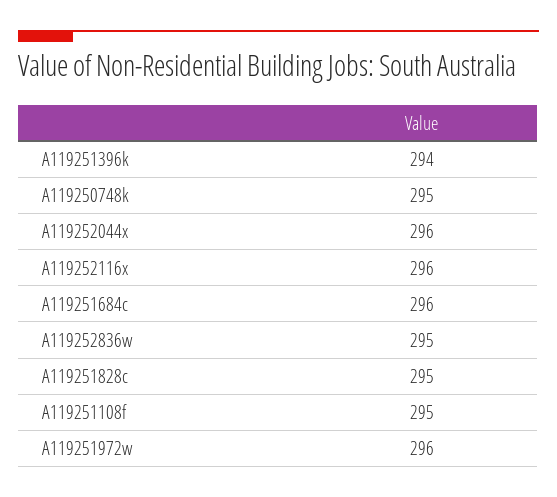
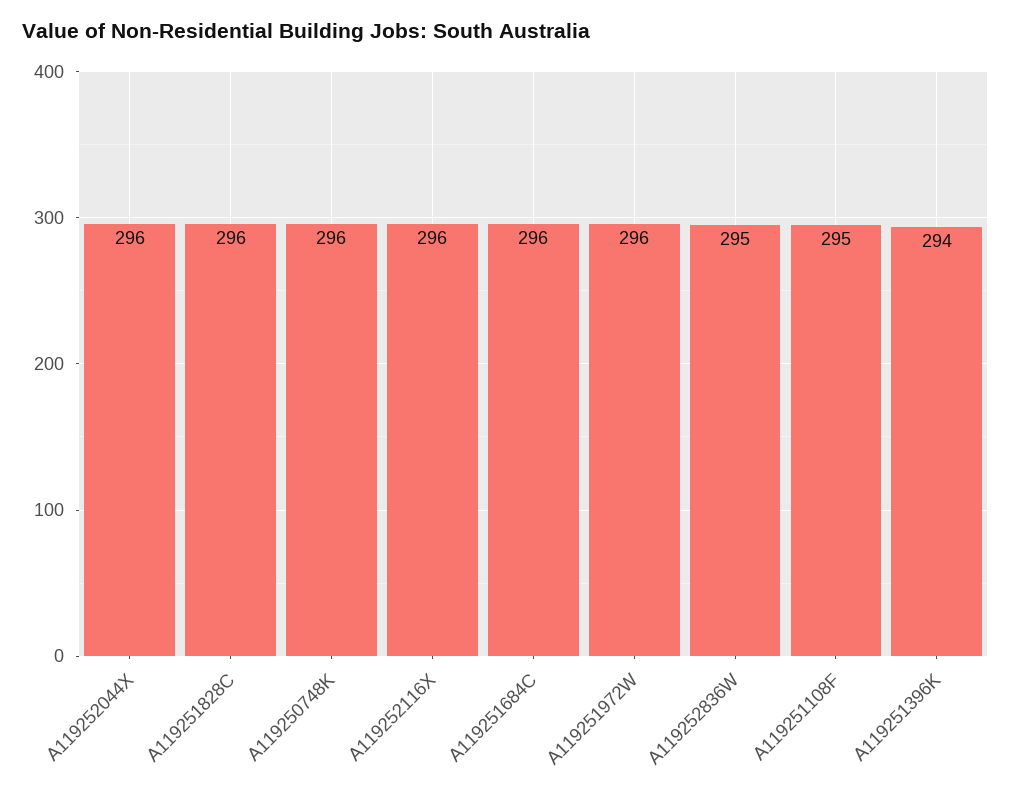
A119250748k: 295 -> 296
A119251828c: 295 -> 296

